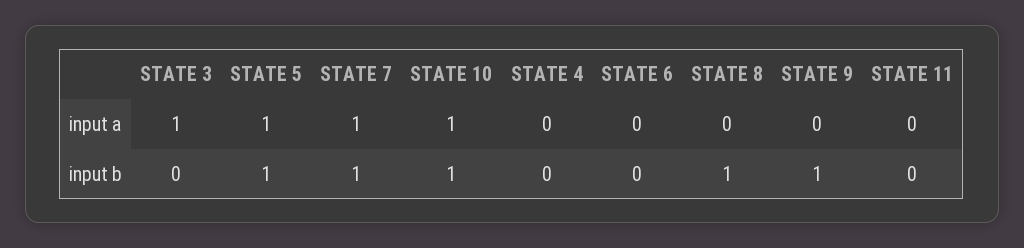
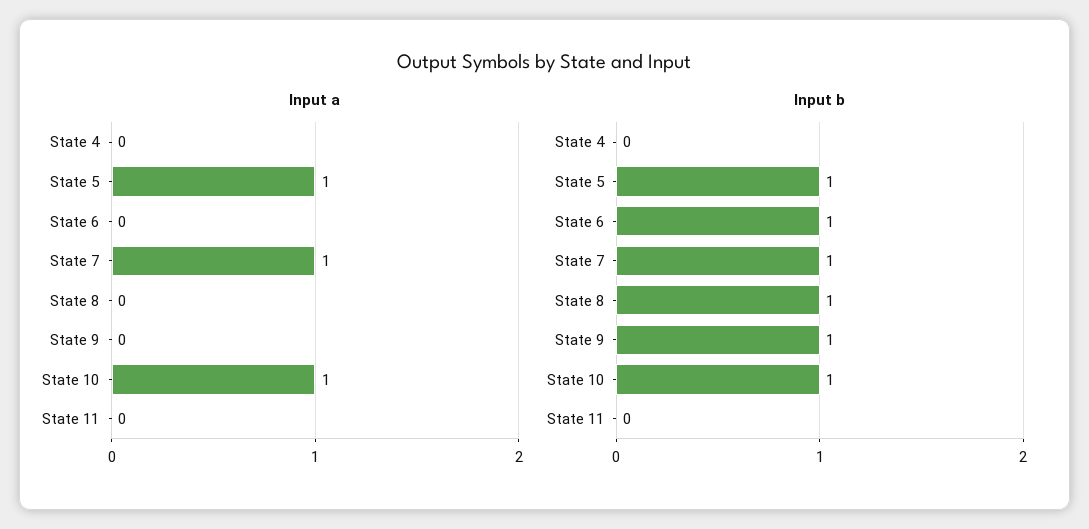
input a, STATE 3: 1 -> none
input b, STATE 3: 0 -> none
input b, STATE 6: 0 -> 1

